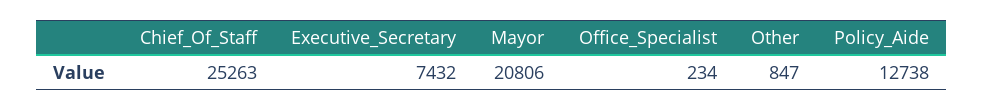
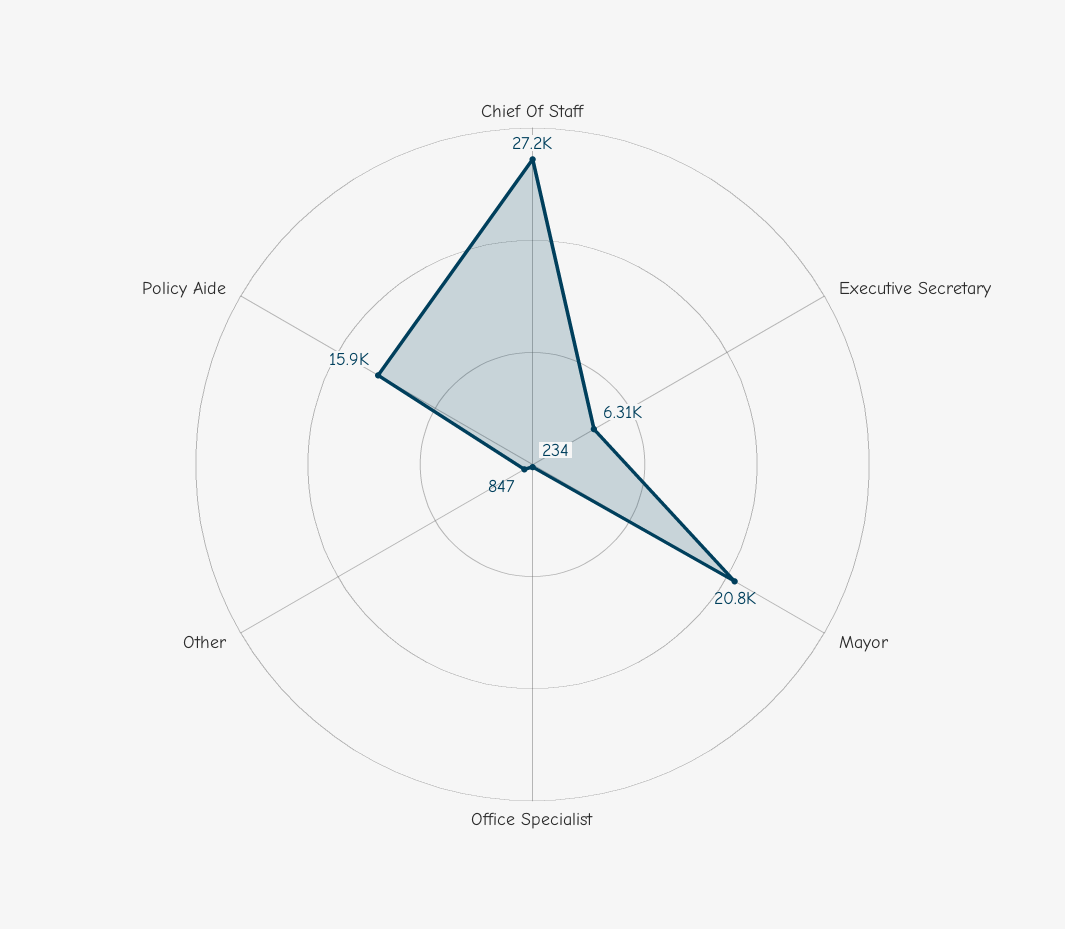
Chief_Of_Staff: 25263 -> 27200
Executive_Secretary: 7432 -> 6310
Policy_Aide: 12738 -> 15900

